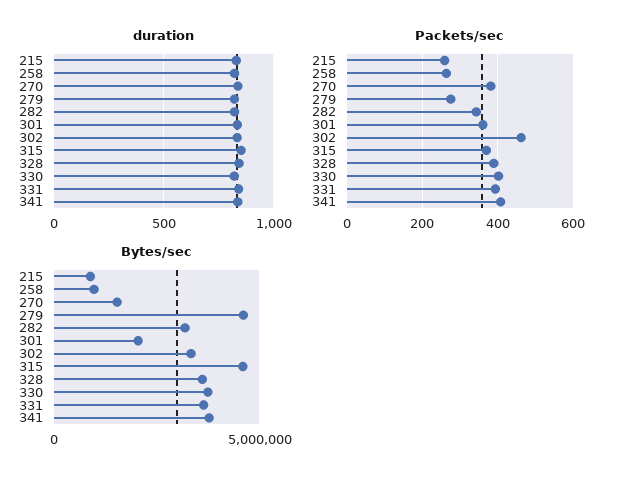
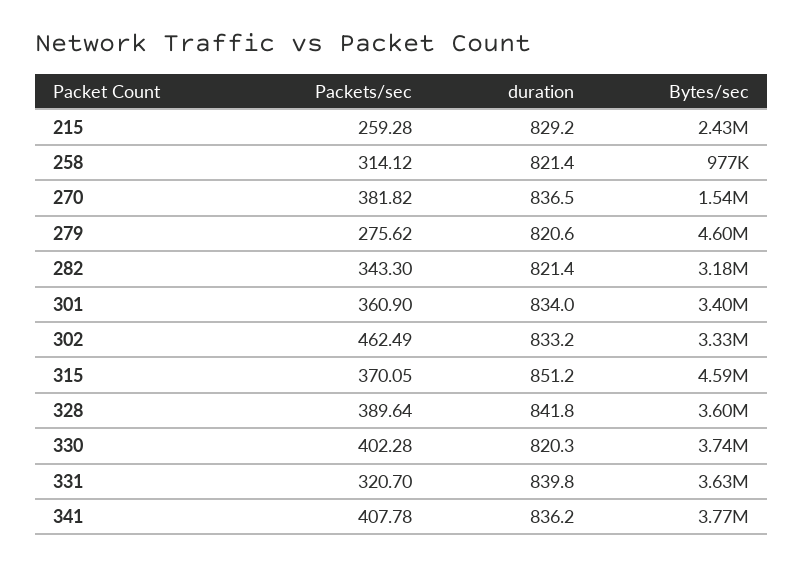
Packets/sec, 258: 260 -> 314.12
Packets/sec, 331: 400 -> 320.7
Bytes/sec, 215: 1000000 -> 2430000
Bytes/sec, 301: 2000000 -> 3400000

